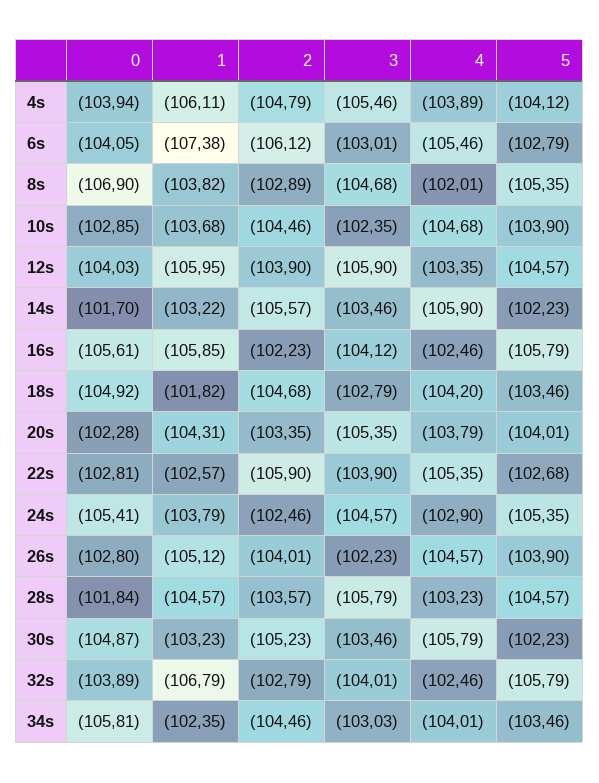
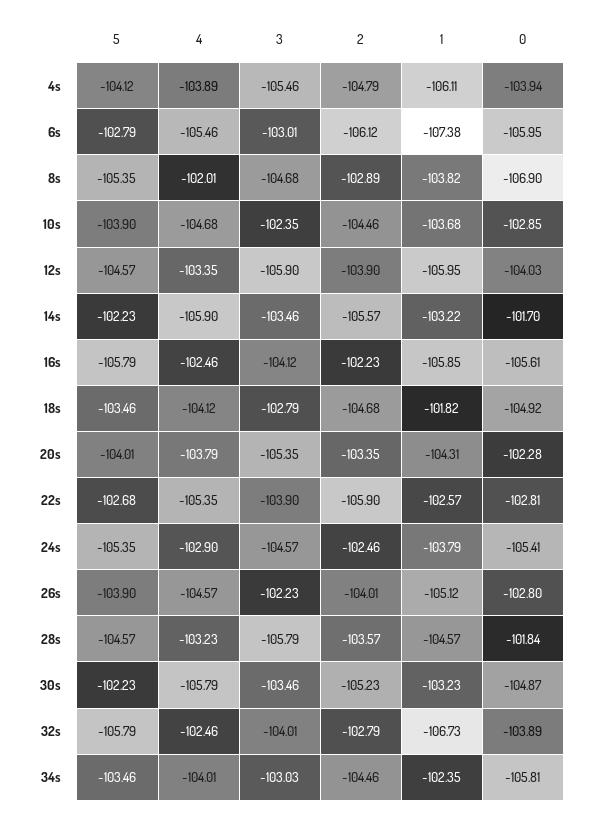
0, 6s: -104.05 -> -105.95
4, 18s: -104.2 -> -104.12
1, 32s: -106.79 -> -106.73

